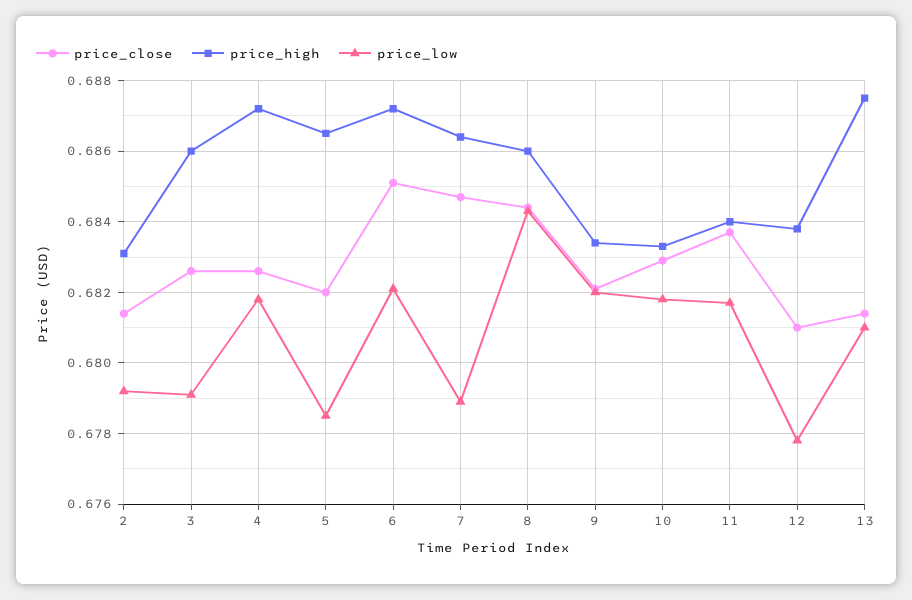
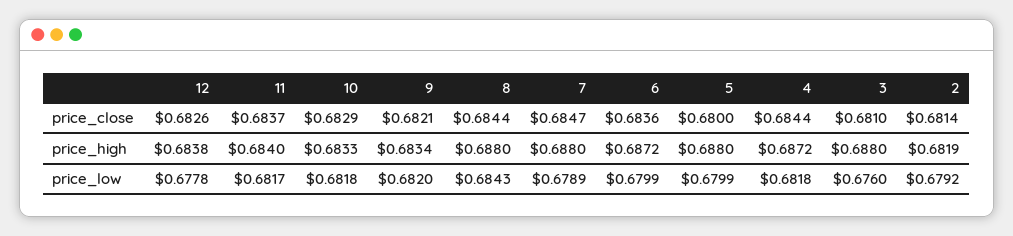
price_high, 2: 0.683 -> 0.6819
price_close, 3: 0.6825 -> 0.681
price_high, 3: 0.686 -> 0.688
price_low, 3: 0.679 -> 0.676
price_close, 4: 0.6825 -> 0.6844
price_close, 5: 0.682 -> 0.68
price_high, 5: 0.6865 -> 0.688
price_low, 5: 0.6785 -> 0.6799
price_close, 6: 0.685 -> 0.6836
price_low, 6: 0.682 -> 0.6799
price_high, 7: 0.6865 -> 0.688
price_high, 8: 0.686 -> 0.688
price_close, 12: 0.681 -> 0.6826
price_close, 13: 0.6815 -> none
price_high, 13: 0.6875 -> none
price_low, 13: 0.681 -> none

